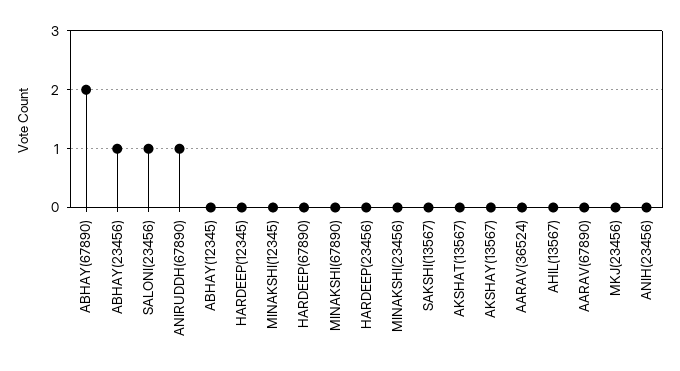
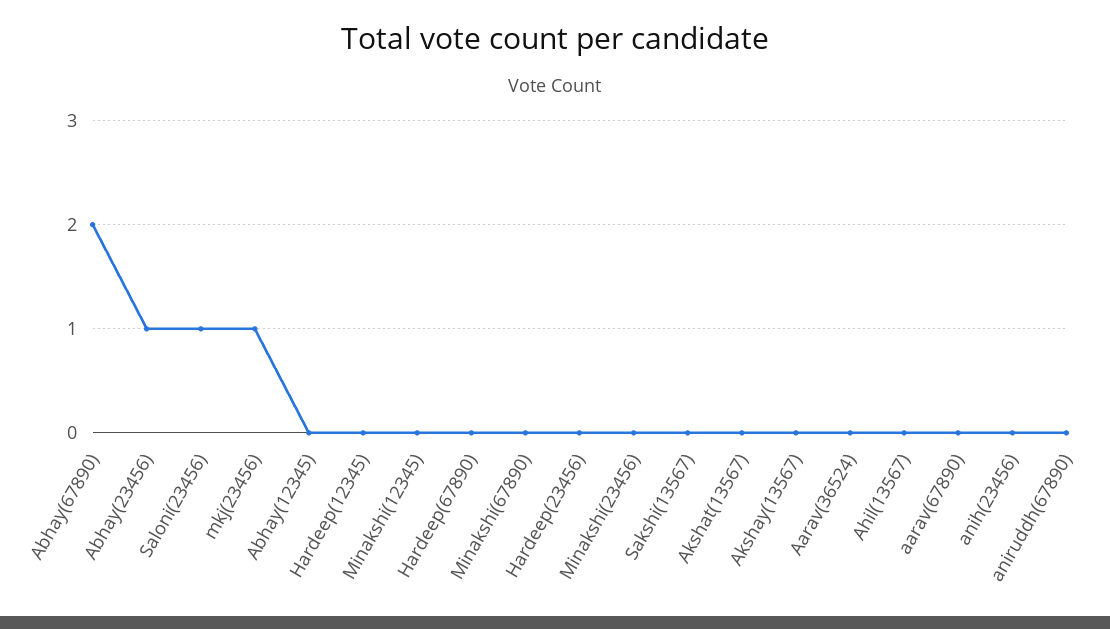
ANIRUDDH(67890): 1 -> 0
MKJ(23456): 0 -> 1

